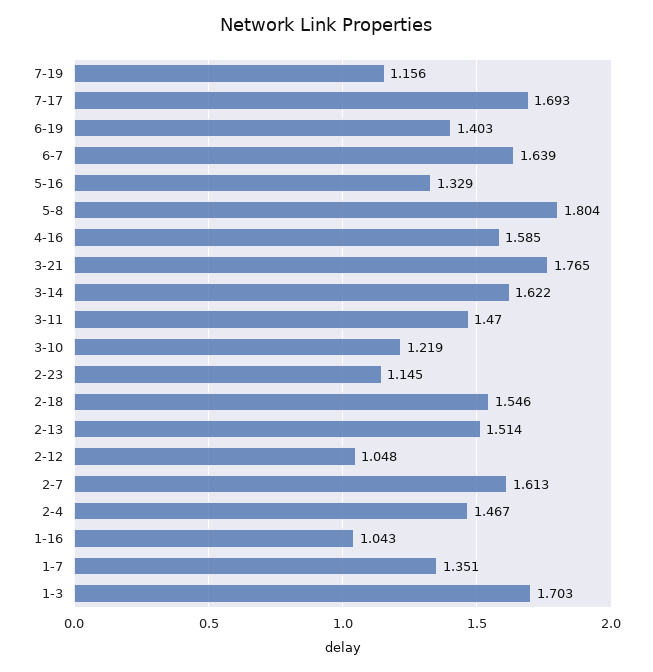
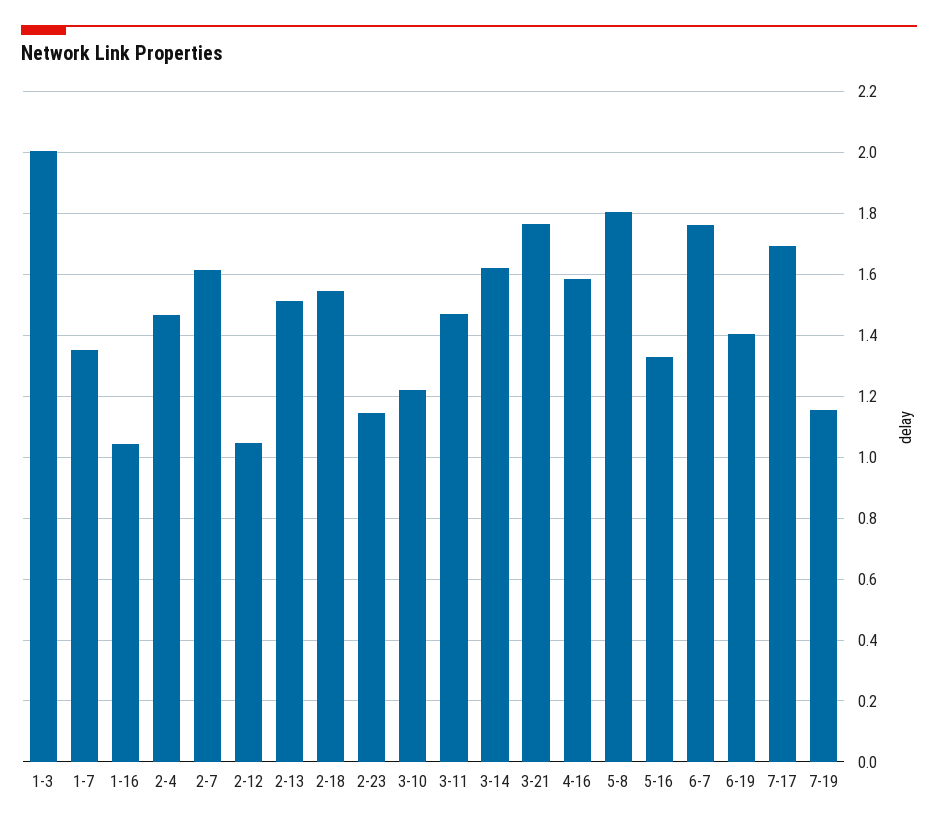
6-7: 1.639 -> 1.76
1-3: 1.703 -> 2

